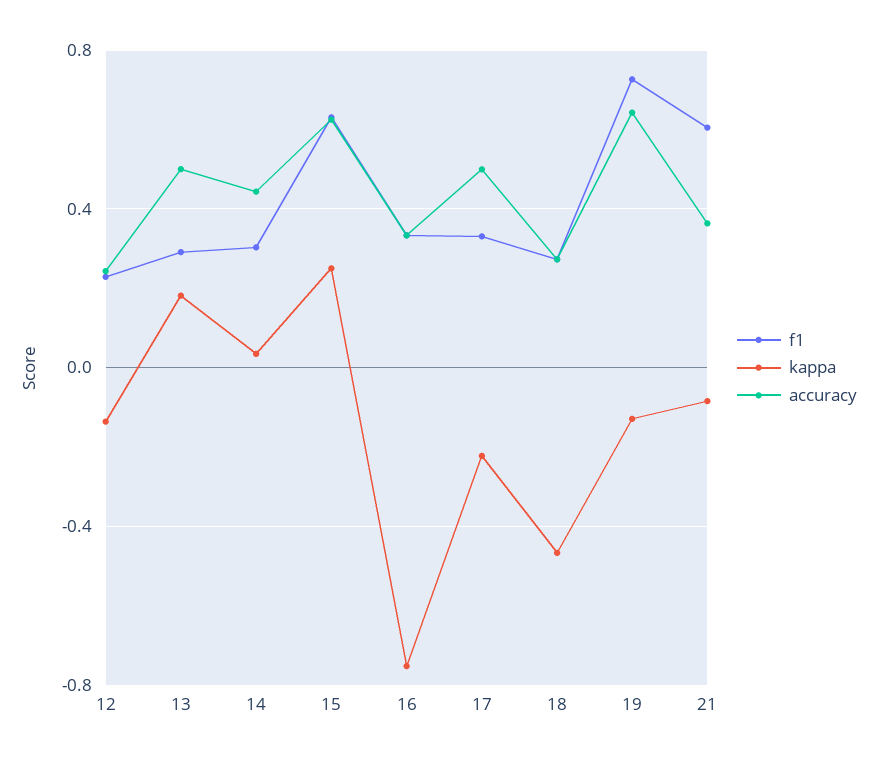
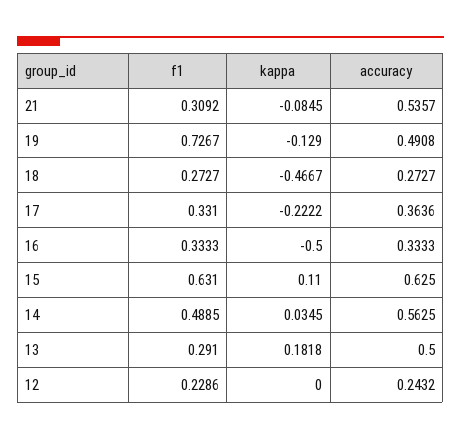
kappa, 12: -0.15 -> 0
f1, 14: 0.3 -> 0.4885
accuracy, 14: 0.45 -> 0.5625
kappa, 15: 0.25 -> 0.11
kappa, 16: -0.75 -> -0.5
accuracy, 17: 0.5 -> 0.3636
accuracy, 19: 0.65 -> 0.4908
f1, 21: 0.6 -> 0.3092
accuracy, 21: 0.35 -> 0.5357

